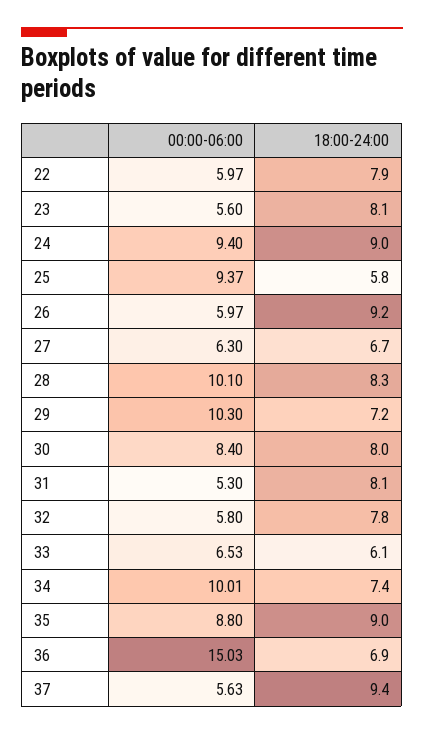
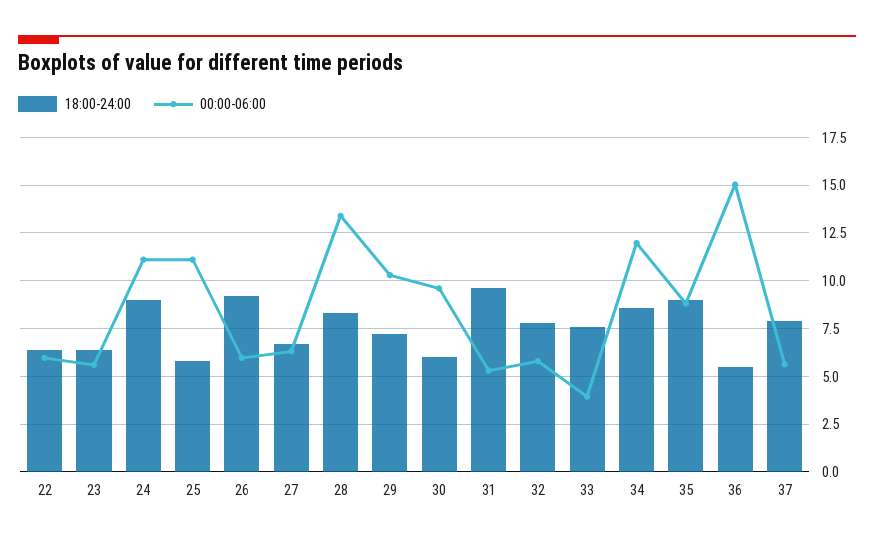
18:00-24:00, 22: 7.9 -> 6.5
18:00-24:00, 23: 8.1 -> 6.5
00:00-06:00, 24: 9.4 -> 11
00:00-06:00, 25: 9.37 -> 11
00:00-06:00, 28: 10.1 -> 13.5
00:00-06:00, 30: 8.4 -> 9.5
18:00-24:00, 30: 8 -> 6
18:00-24:00, 31: 8.1 -> 9.5
00:00-06:00, 33: 6.53 -> 4
18:00-24:00, 33: 6.1 -> 7.5
00:00-06:00, 34: 10.01 -> 12
18:00-24:00, 34: 7.4 -> 8.5
18:00-24:00, 36: 6.9 -> 5.5
18:00-24:00, 37: 9.4 -> 8

